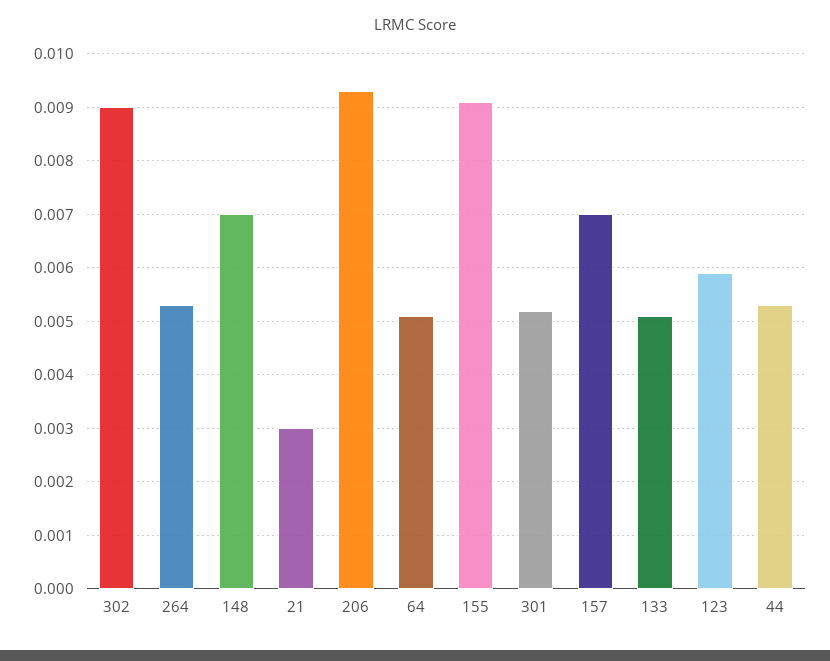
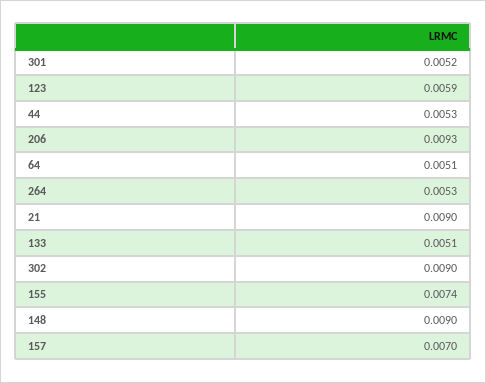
148: 0.007 -> 0.009
21: 0.003 -> 0.009
155: 0.009 -> 0.0074

